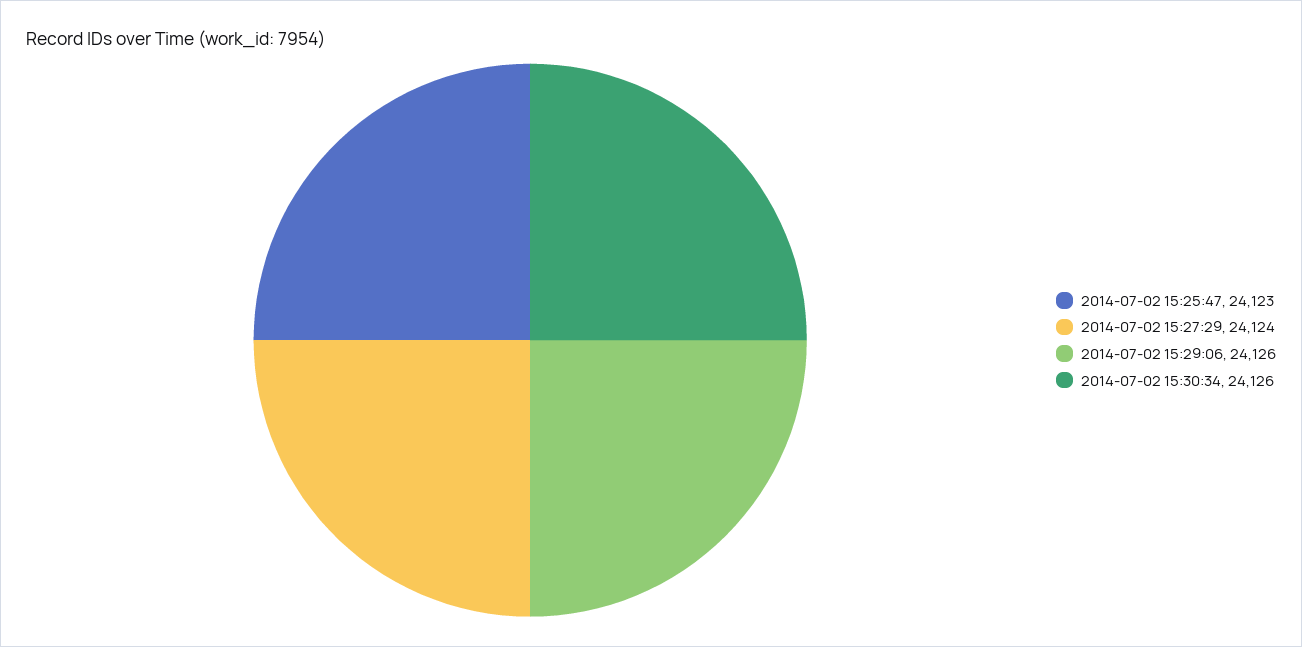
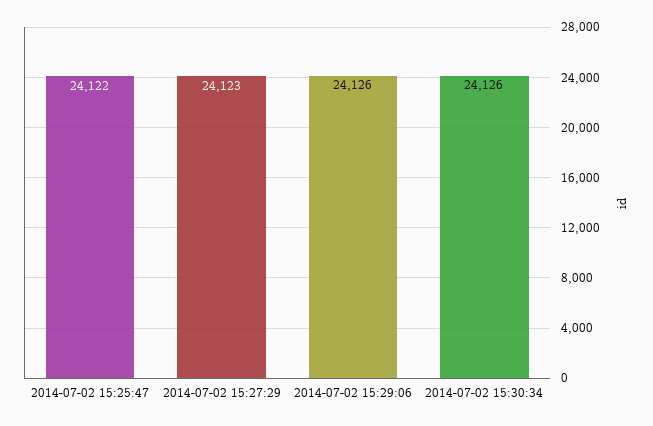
2014-07-02 15:25:47: 24123 -> 24122
2014-07-02 15:27:29: 24124 -> 24123

